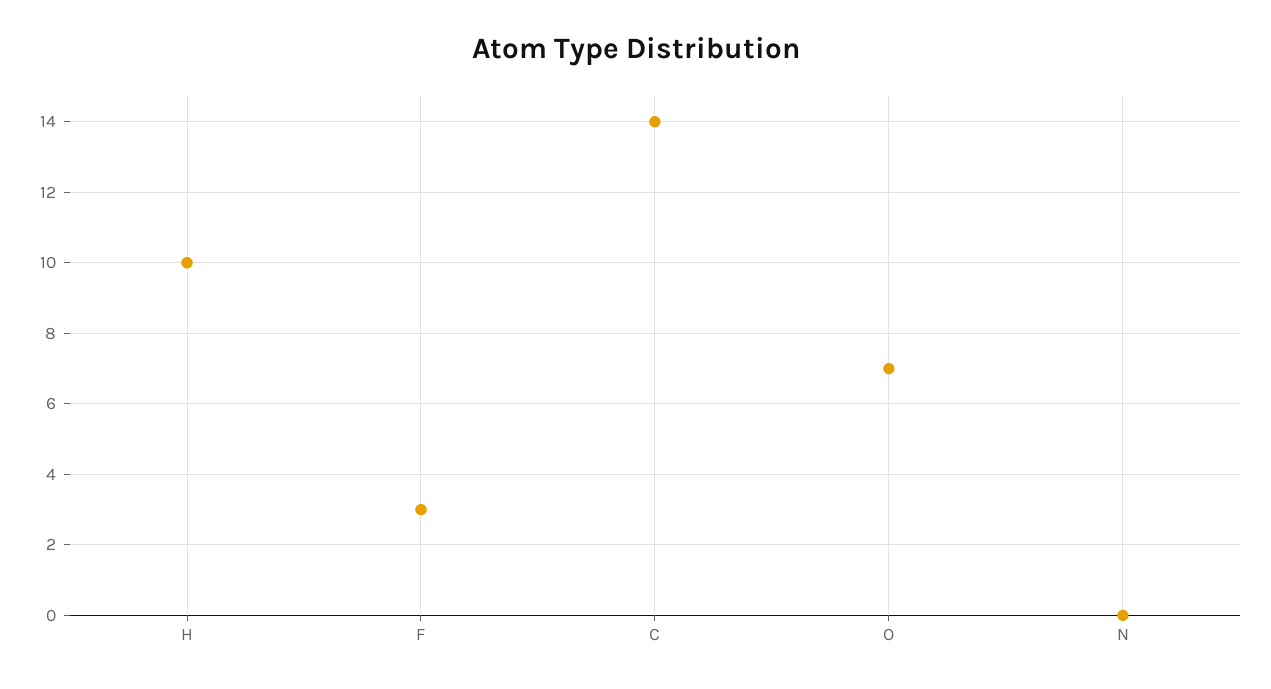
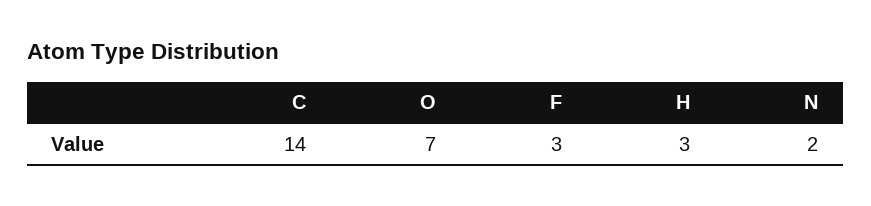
H: 10 -> 3
N: 0 -> 2

